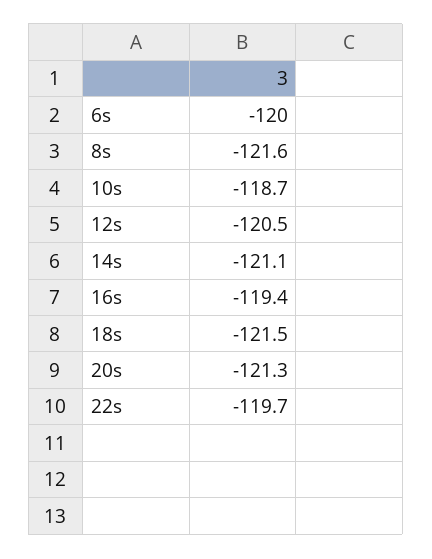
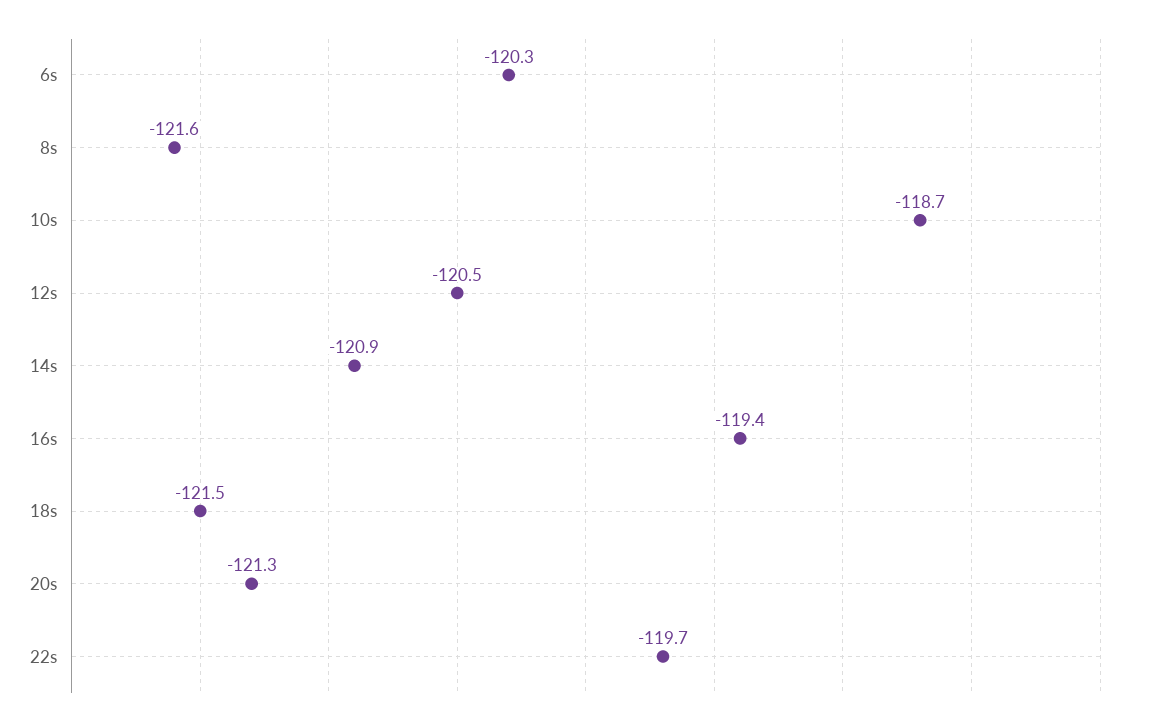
6s: -120 -> -120.3
14s: -121.1 -> -120.9

